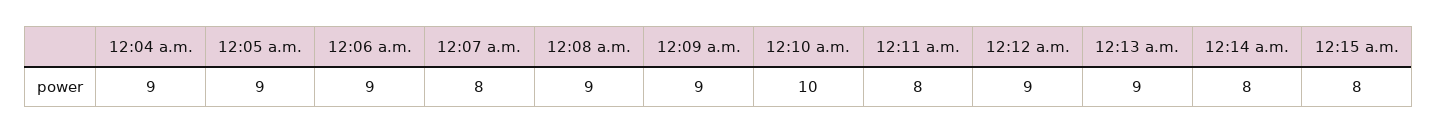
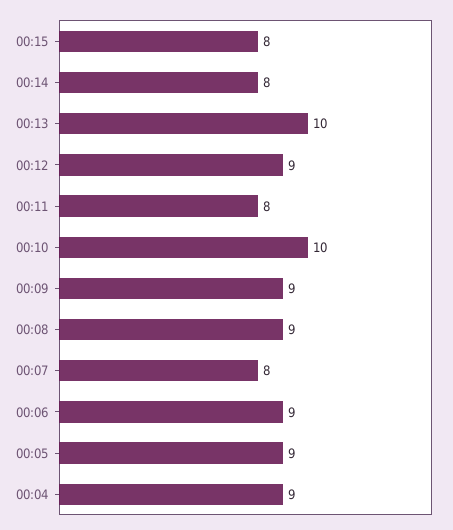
12:13 a.m.: 9 -> 10

